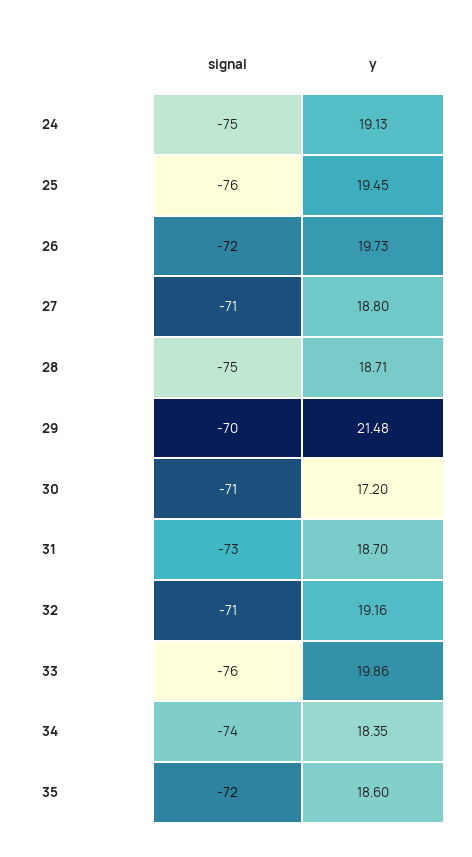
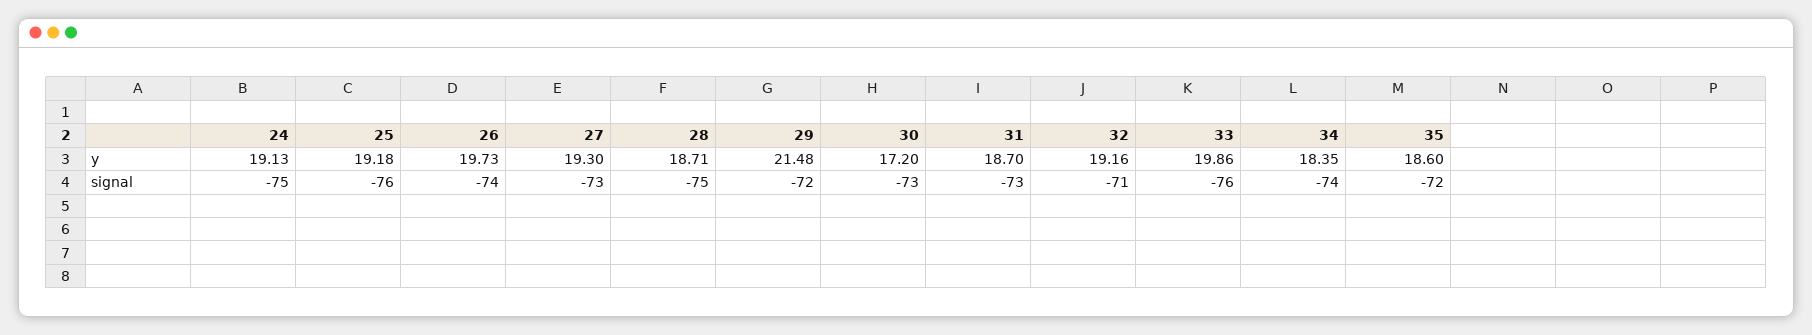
y, 25: 19.45 -> 19.18
signal, 26: -72 -> -74
signal, 27: -71 -> -73
y, 27: 18.8 -> 19.3
signal, 29: -70 -> -72
signal, 30: -71 -> -73

